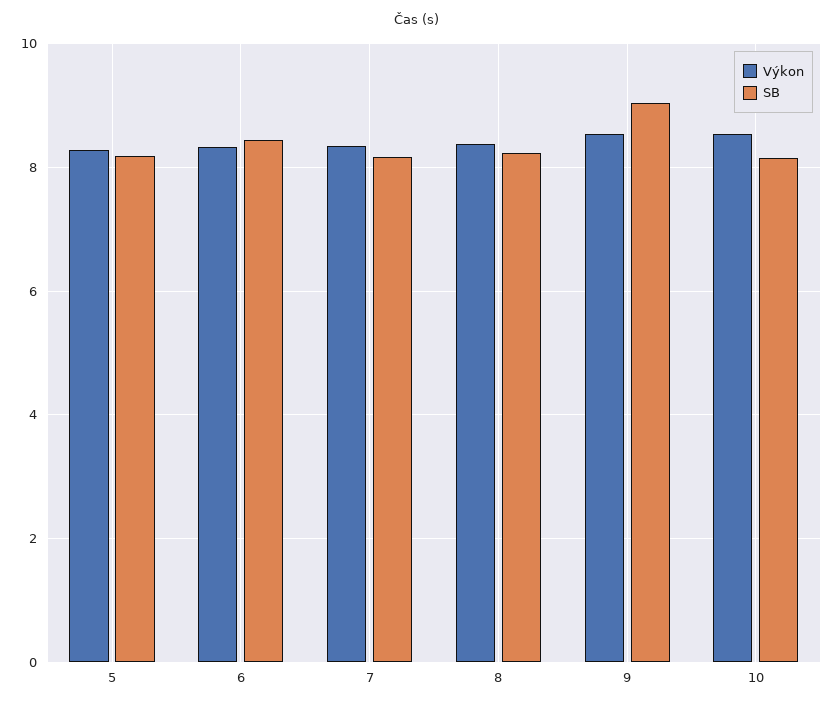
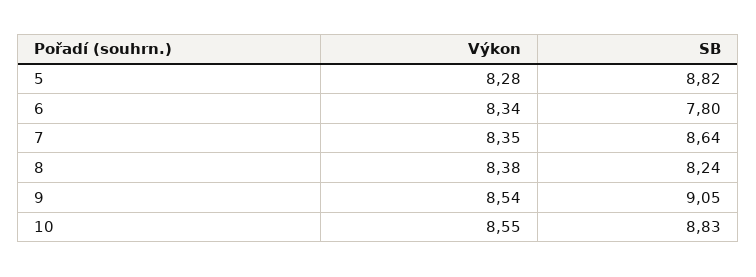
SB, 5: 8.2 -> 8.82
SB, 6: 8.4 -> 7.8
SB, 7: 8.2 -> 8.64
SB, 10: 8.2 -> 8.83

